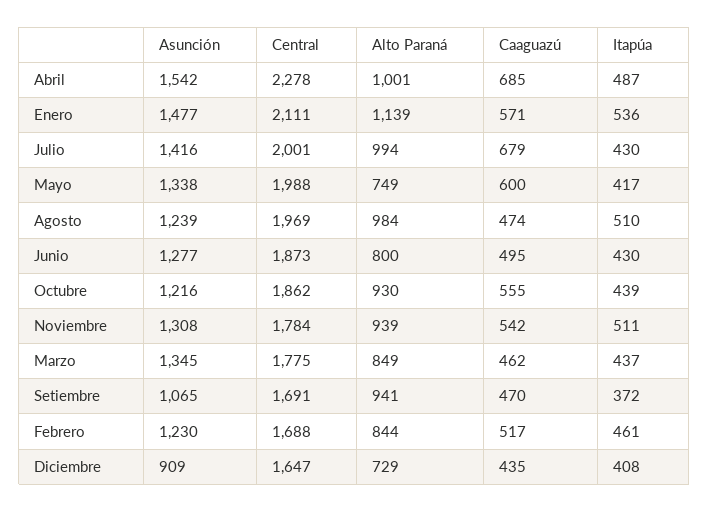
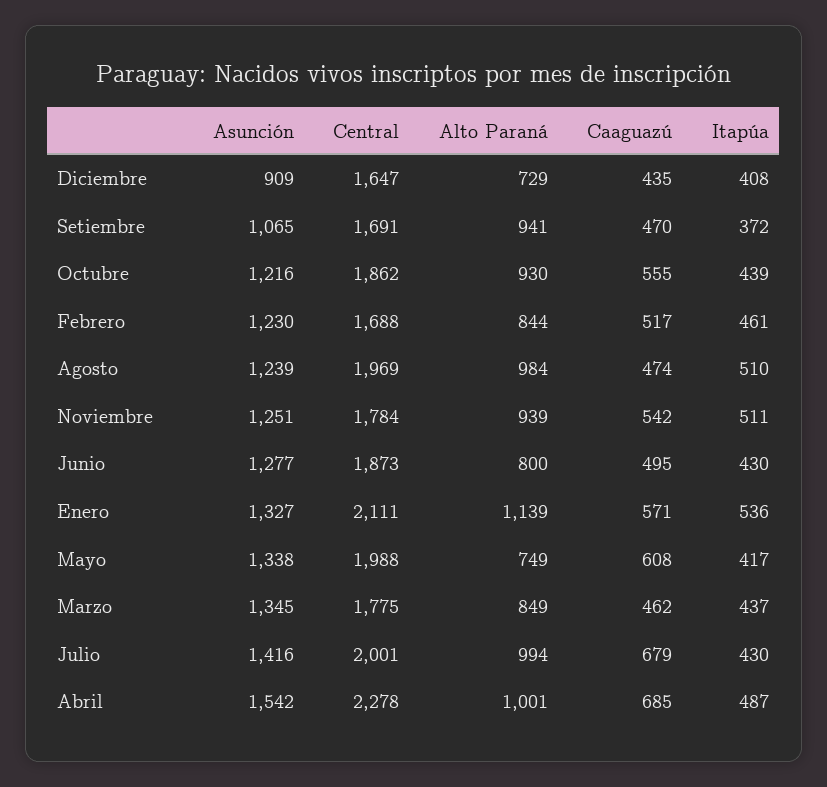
Asunción, Enero: 1477 -> 1327
Caaguazú, Mayo: 600 -> 608
Asunción, Noviembre: 1308 -> 1251

